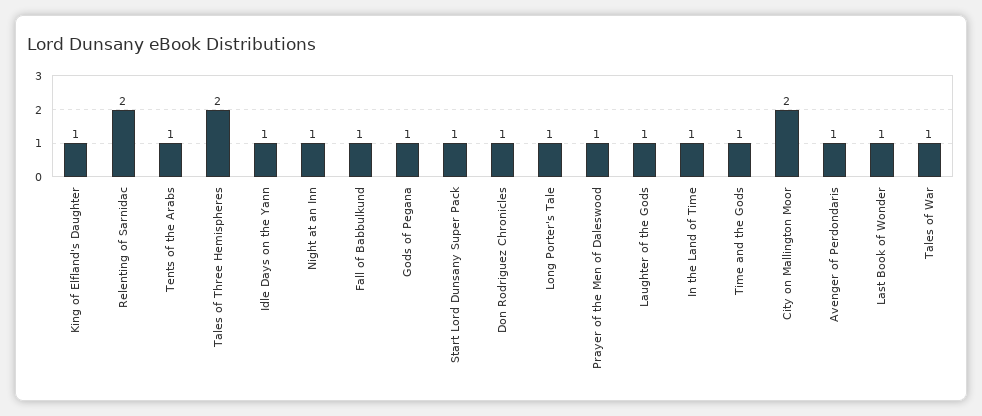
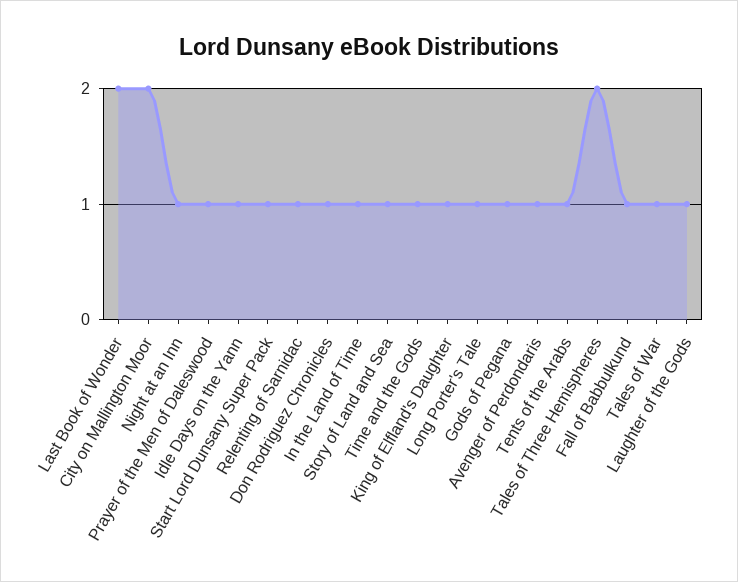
Relenting of Sarnidac: 2 -> 1
Last Book of Wonder: 1 -> 2
Story of Land and Sea: none -> 1

